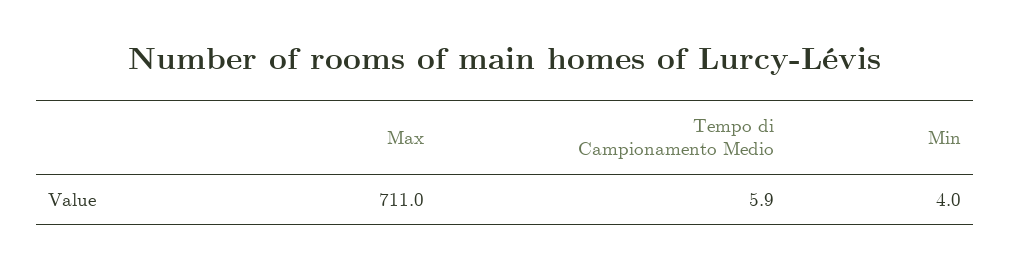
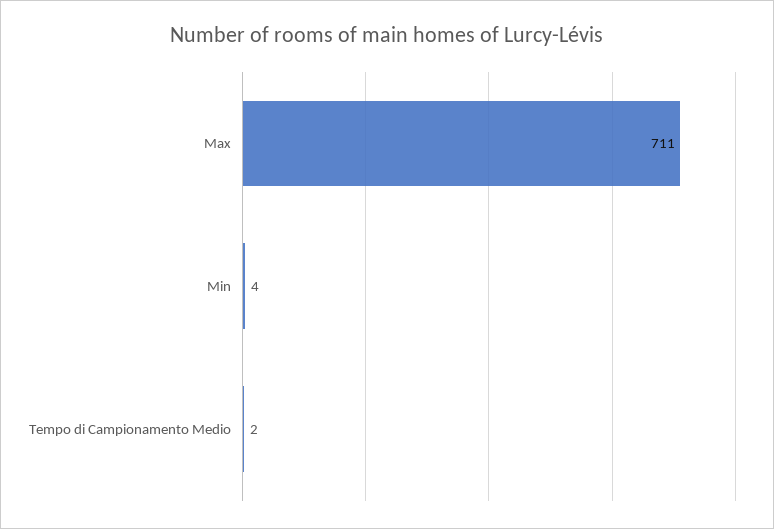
Tempo di Campionamento Medio: 5.9 -> 2

